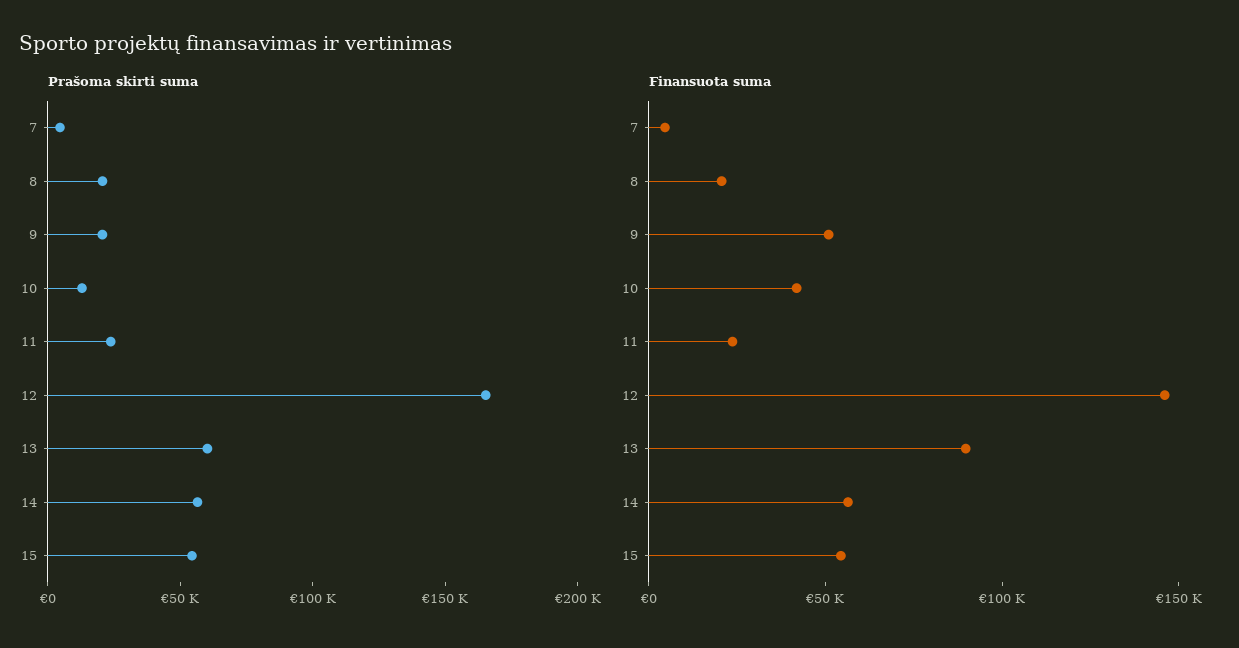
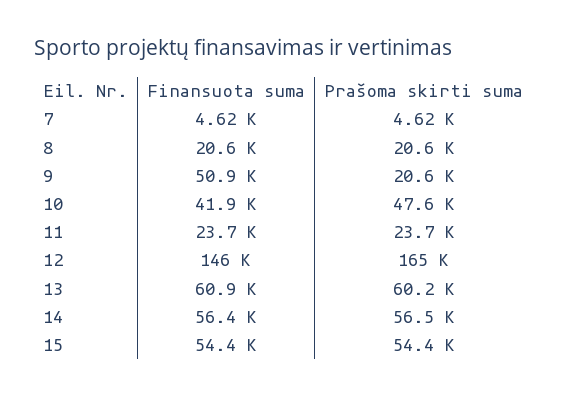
Prašoma skirti suma, 10: 10000 -> 47600
Finansuota suma, 13: 90000 -> 60900

